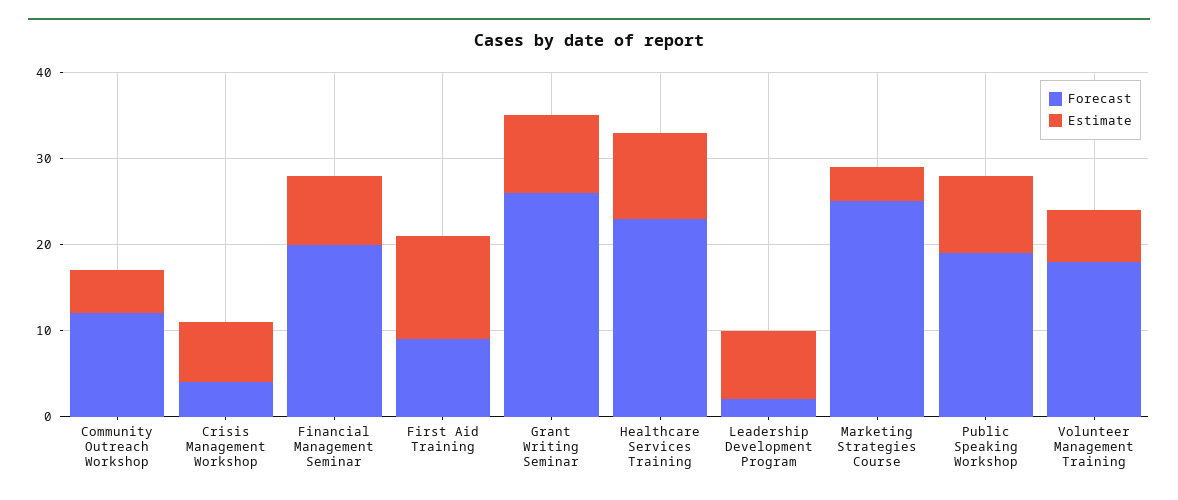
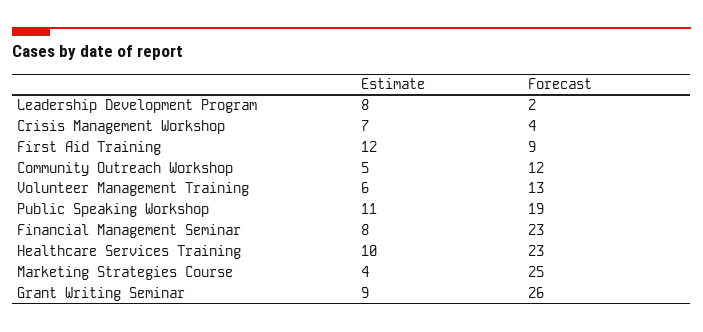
Forecast, Financial Management Seminar: 20 -> 23
Estimate, Public Speaking Workshop: 9 -> 11
Forecast, Volunteer Management Training: 18 -> 13

